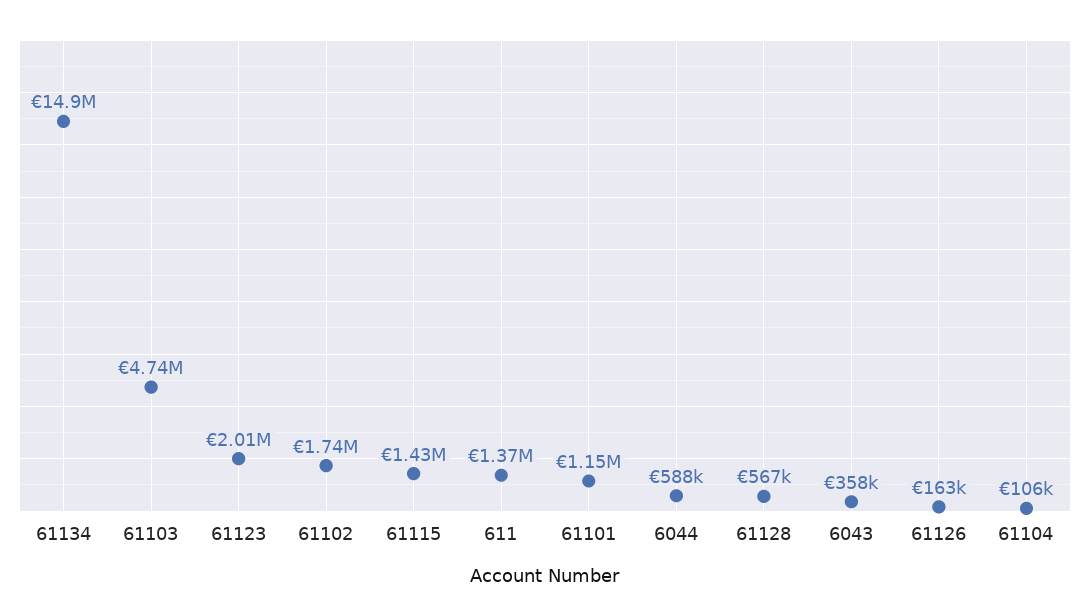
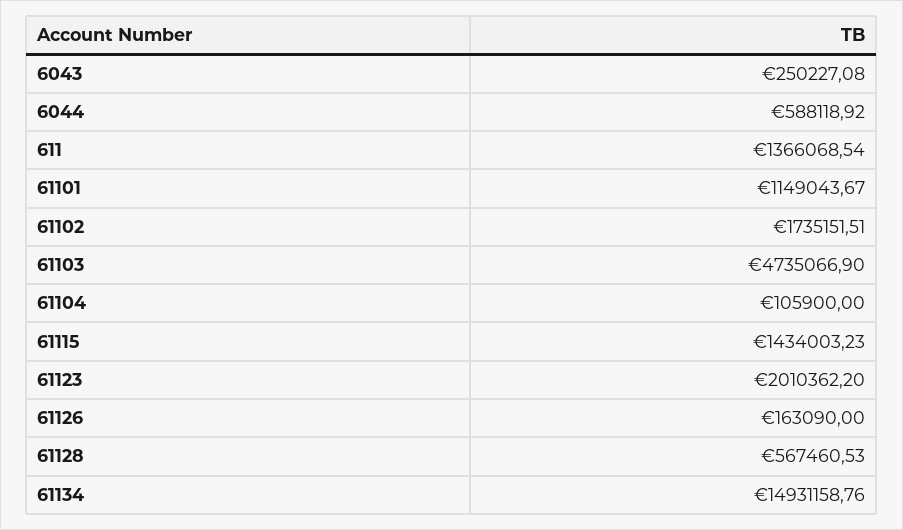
6043: 358000 -> 250227.08

